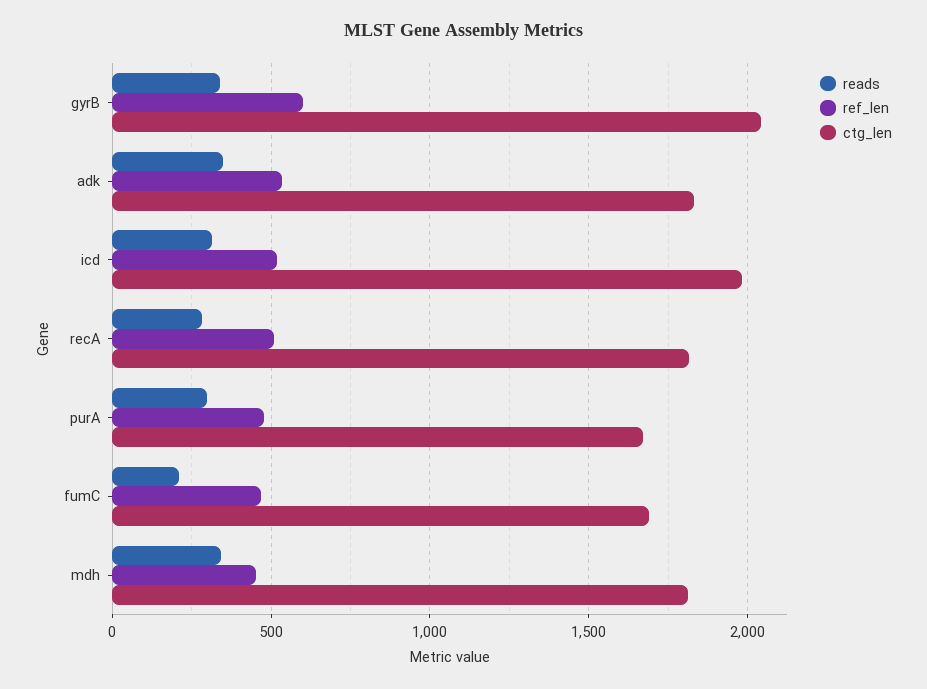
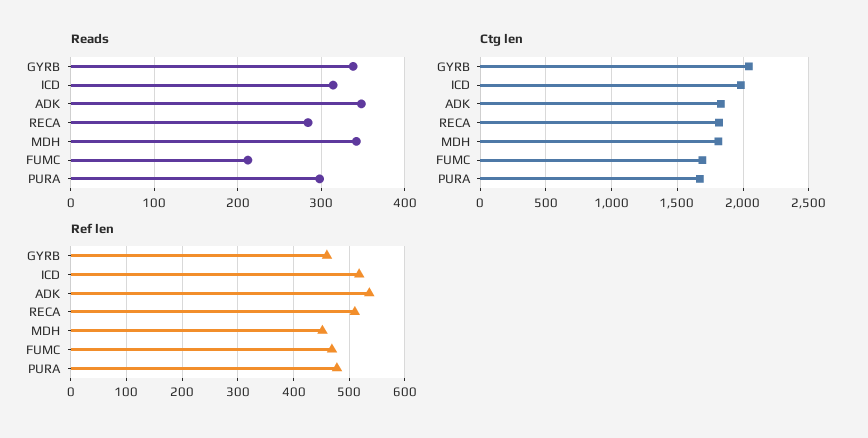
ref_len, gyrB: 600 -> 460

